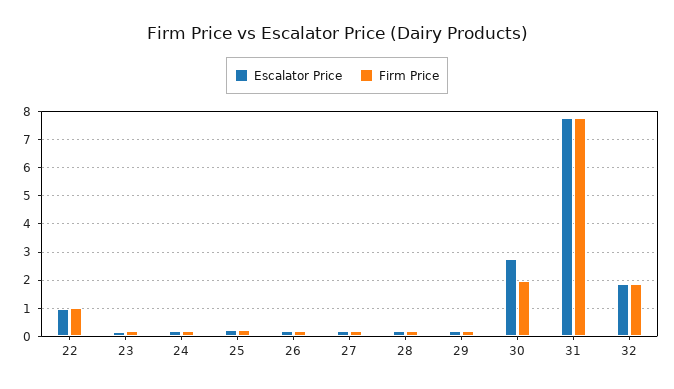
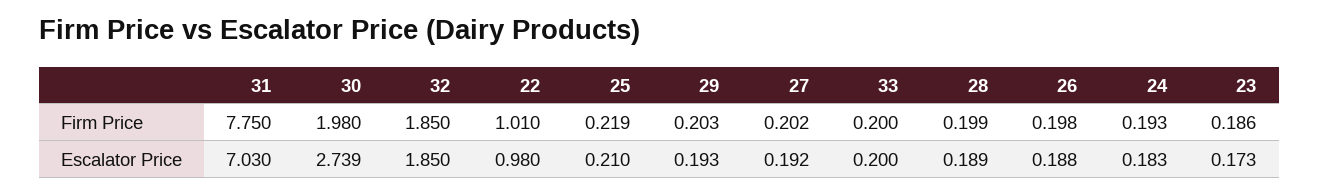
Escalator Price, 31: 7.75 -> 7.03
Firm Price, 33: none -> 0.2
Escalator Price, 33: none -> 0.2

